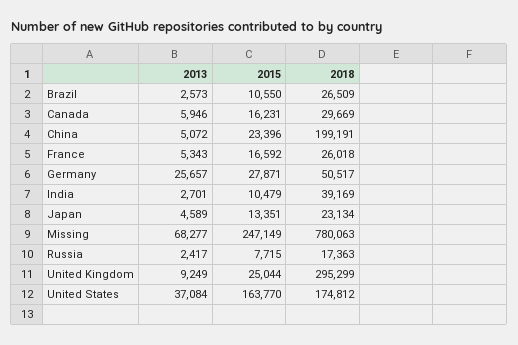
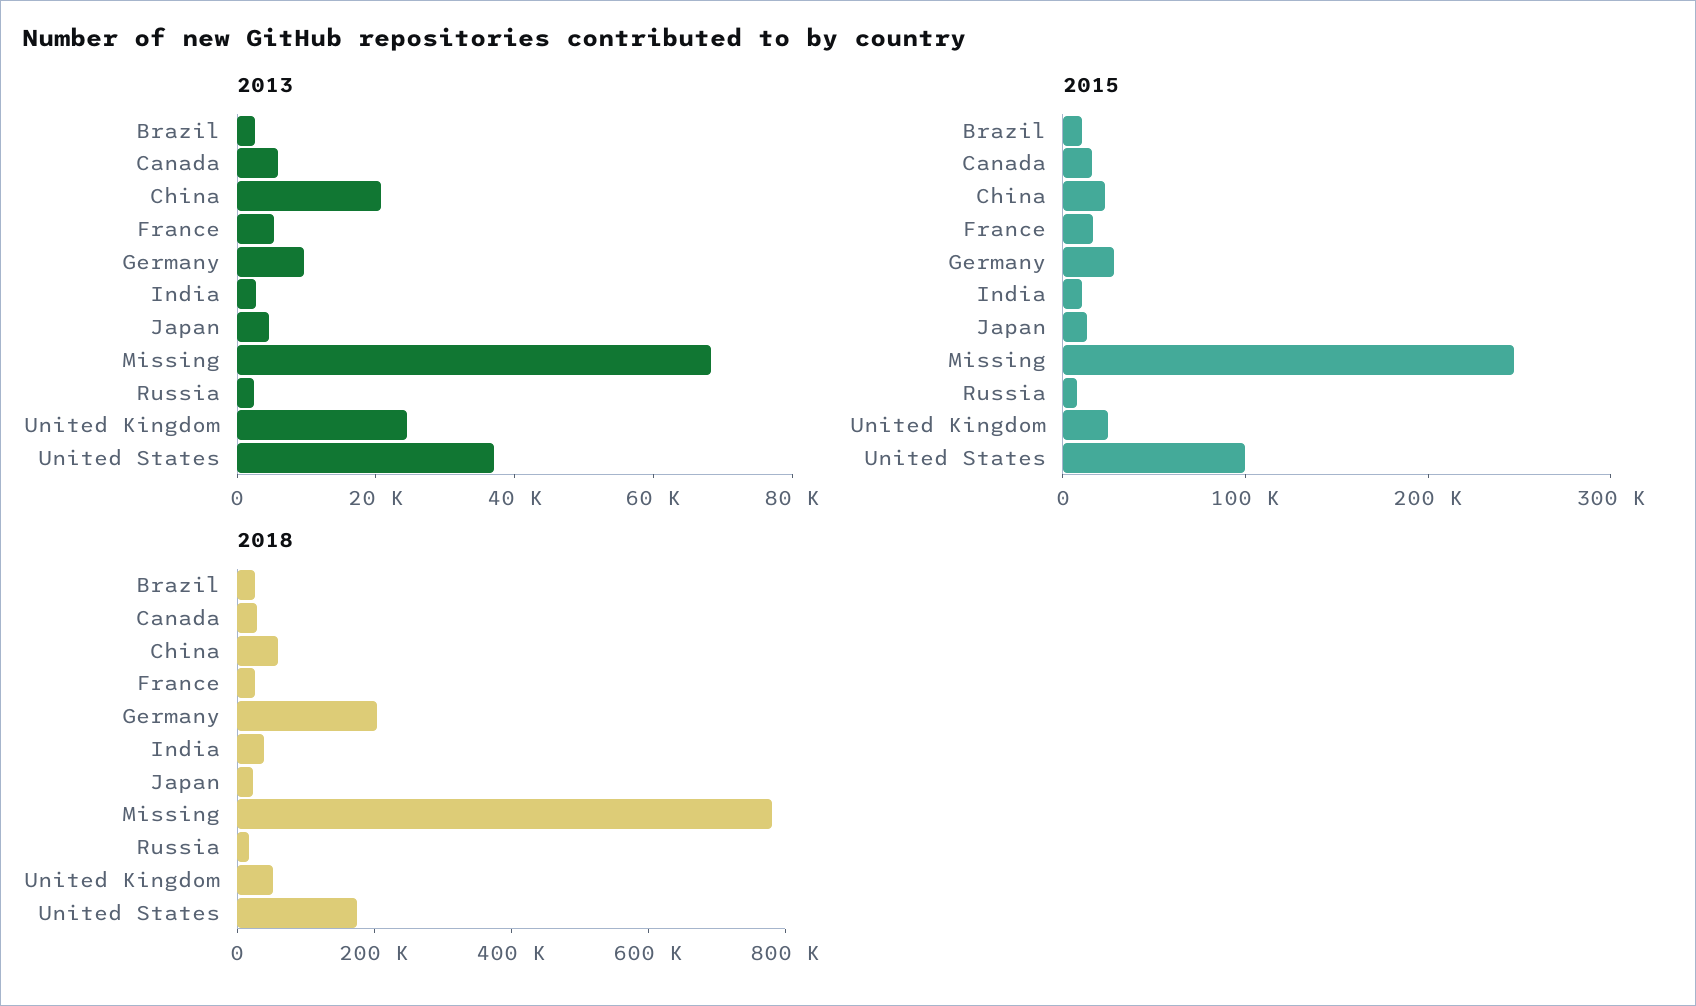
2013, China: 5072 -> 20000
2018, China: 199191 -> 50000
2013, Germany: 25657 -> 10000
2018, Germany: 50517 -> 200000
2013, United Kingdom: 9249 -> 25000
2018, United Kingdom: 295299 -> 50000
2015, United States: 163770 -> 100000

